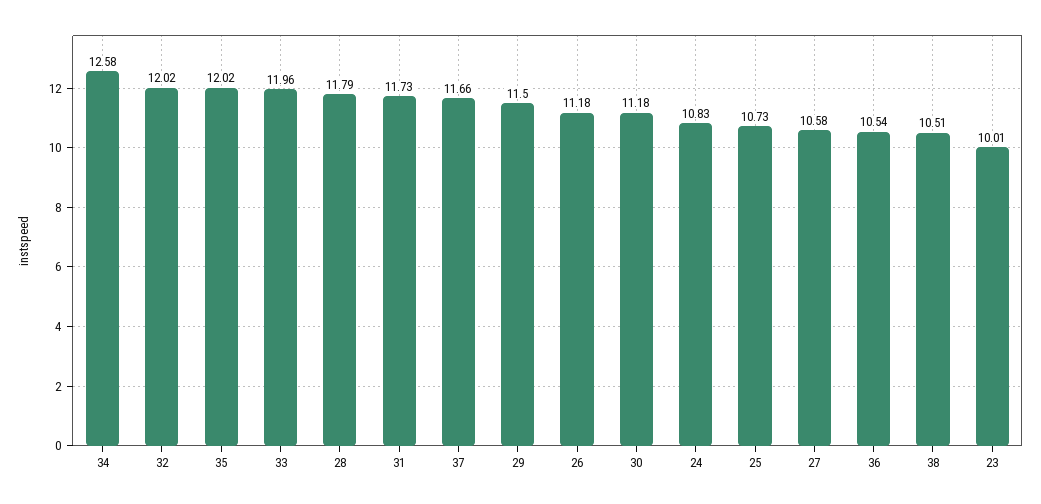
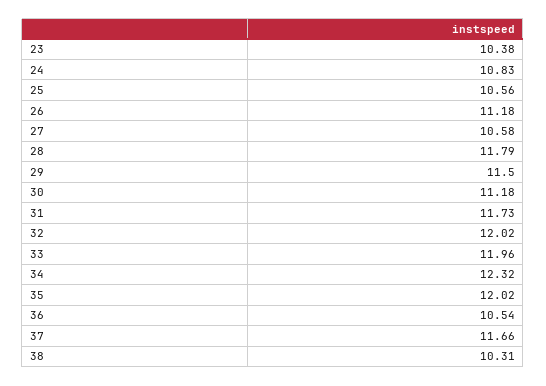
34: 12.58 -> 12.32
25: 10.73 -> 10.56
38: 10.51 -> 10.31
23: 10.01 -> 10.38

